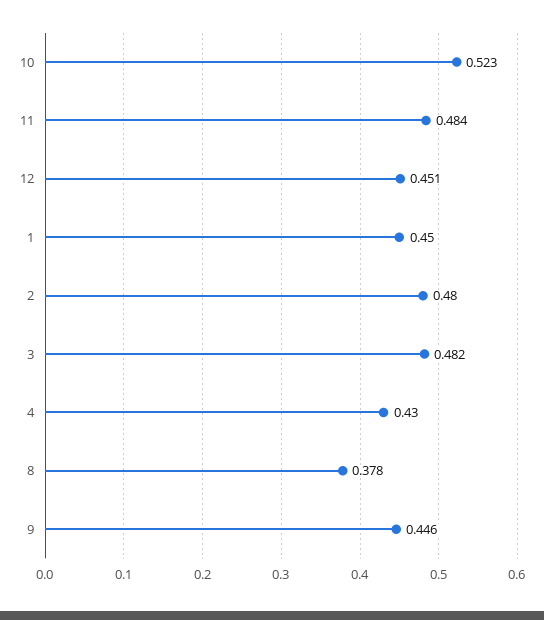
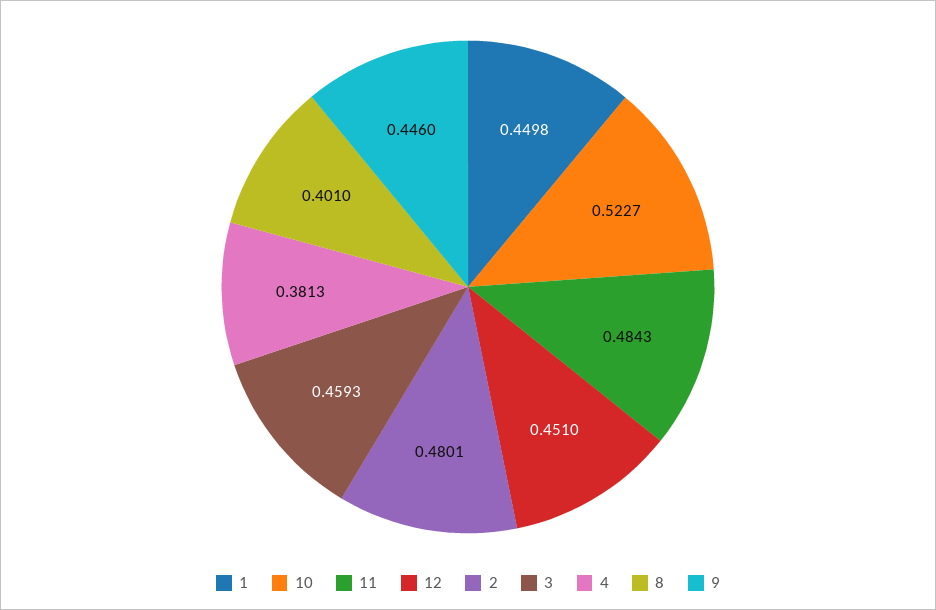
3: 0.482 -> 0.4593
4: 0.43 -> 0.3813
8: 0.378 -> 0.401

